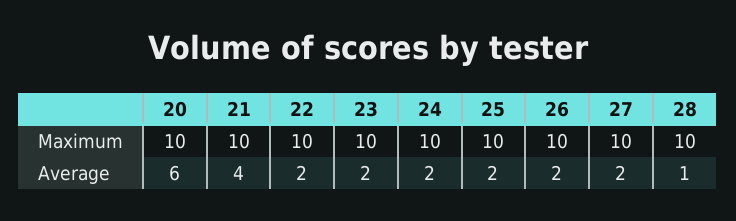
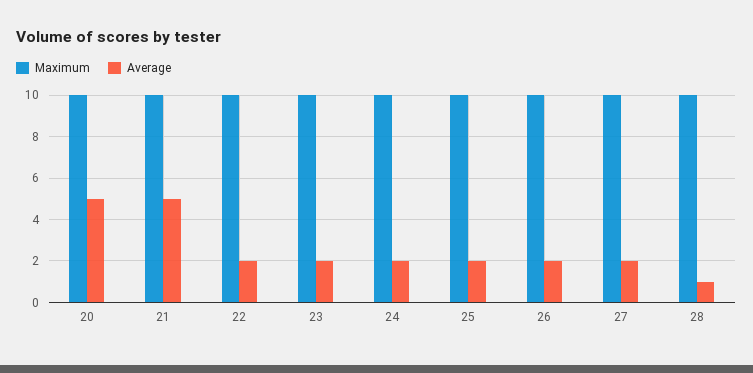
Average, 20: 6 -> 5
Average, 21: 4 -> 5

